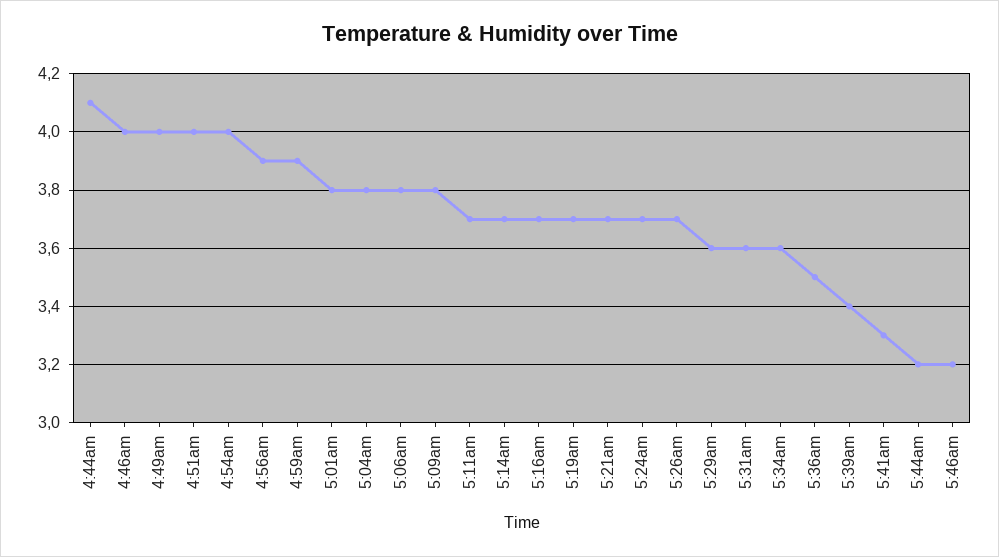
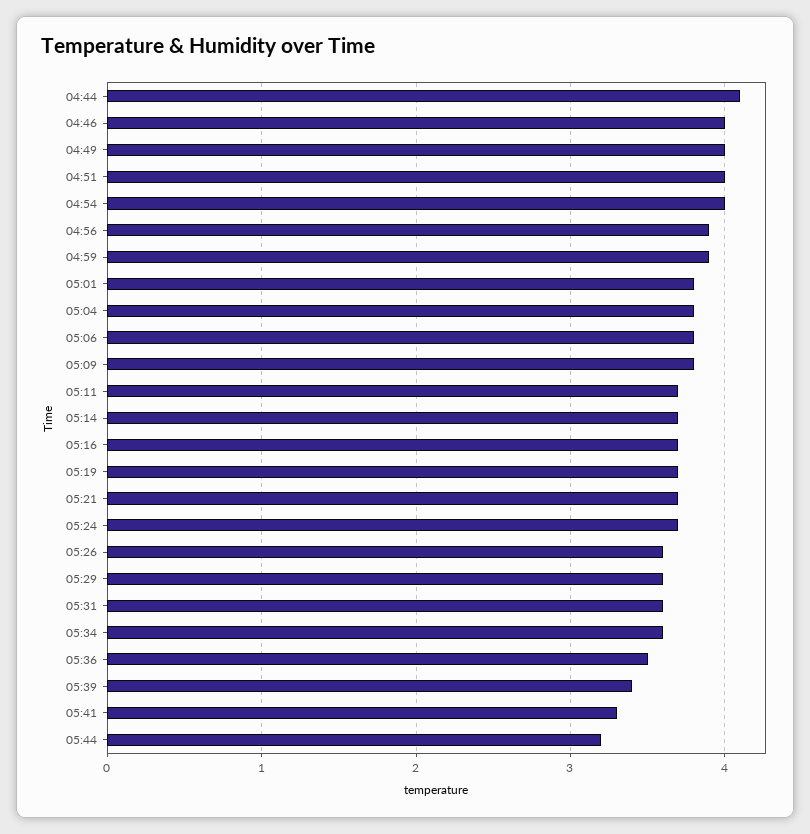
5:26am: 3.7 -> 3.6
5:46am: 3.2 -> none

